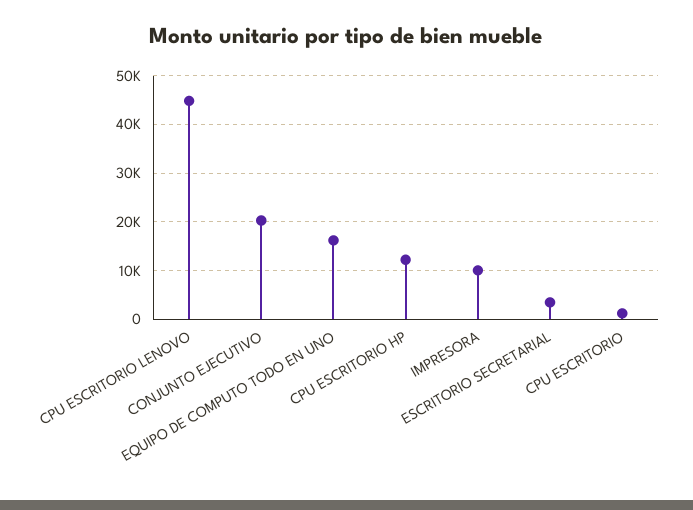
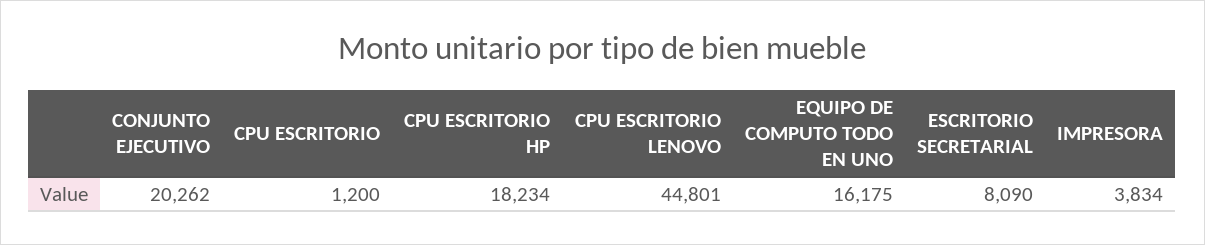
CPU ESCRITORIO HP: 12000 -> 18234
IMPRESORA: 10000 -> 3834
ESCRITORIO SECRETARIAL: 4000 -> 8090

